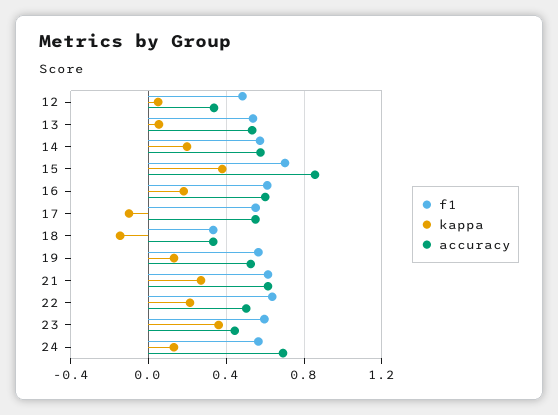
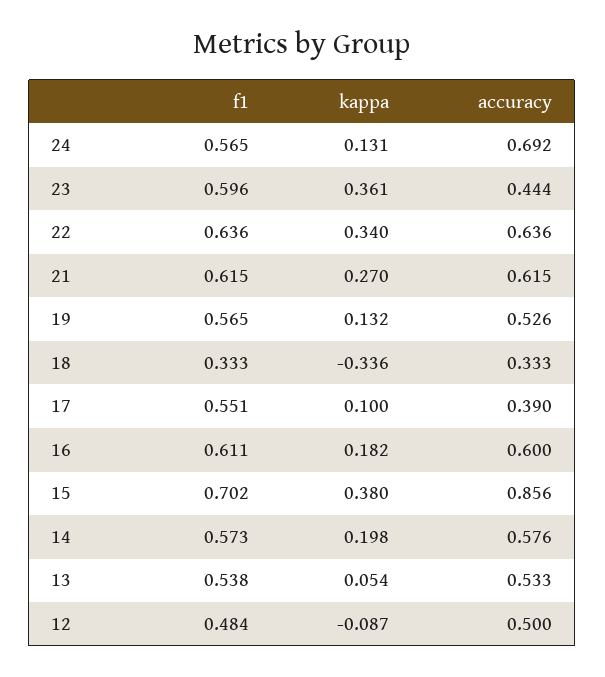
kappa, 12: 0.05 -> -0.087
accuracy, 12: 0.35 -> 0.5
kappa, 17: -0.1 -> 0.1
accuracy, 17: 0.55 -> 0.39
kappa, 18: -0.15 -> -0.336
kappa, 22: 0.2 -> 0.34
accuracy, 22: 0.5 -> 0.636

